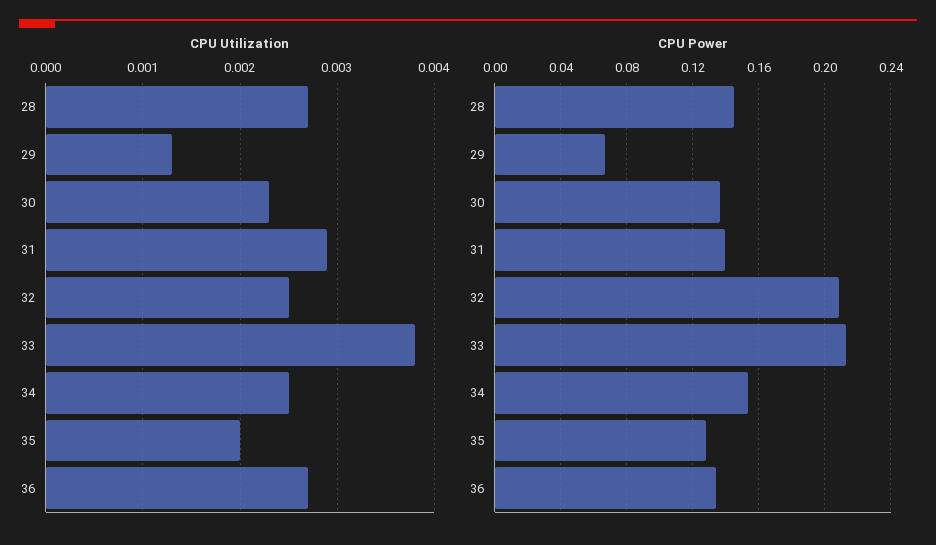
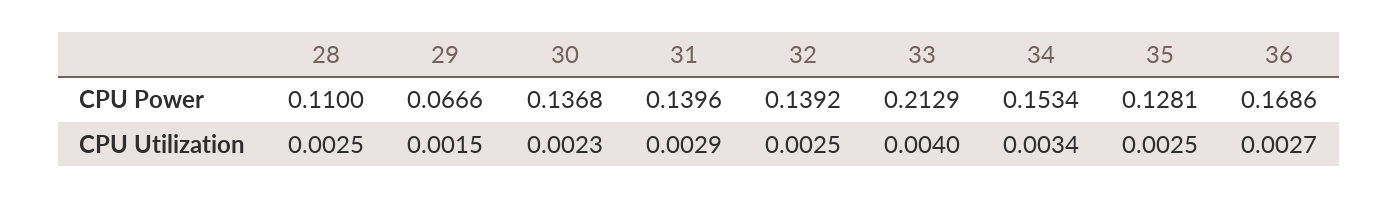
CPU Utilization, 28: 0.0027 -> 0.0025
CPU Utilization, 29: 0.0013 -> 0.0015
CPU Utilization, 33: 0.0038 -> 0.004
CPU Utilization, 34: 0.0025 -> 0.0034
CPU Utilization, 35: 0.002 -> 0.0025
CPU Power, 28: 0.145 -> 0.11
CPU Power, 32: 0.21 -> 0.1392
CPU Power, 36: 0.135 -> 0.1686

